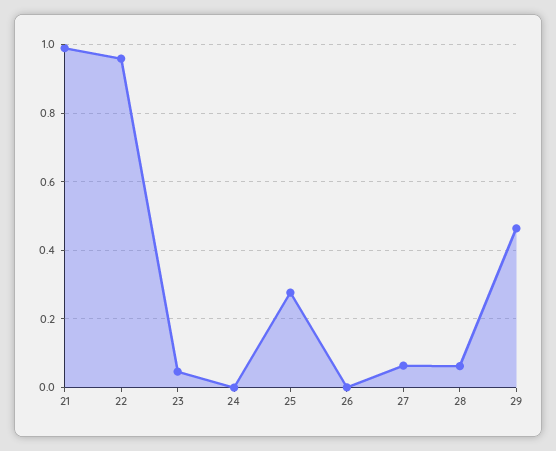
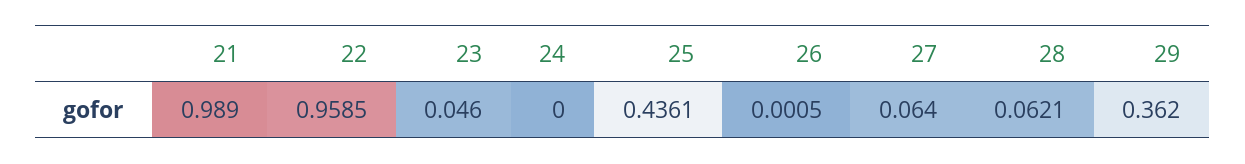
25: 0.28 -> 0.4361
29: 0.46 -> 0.362

